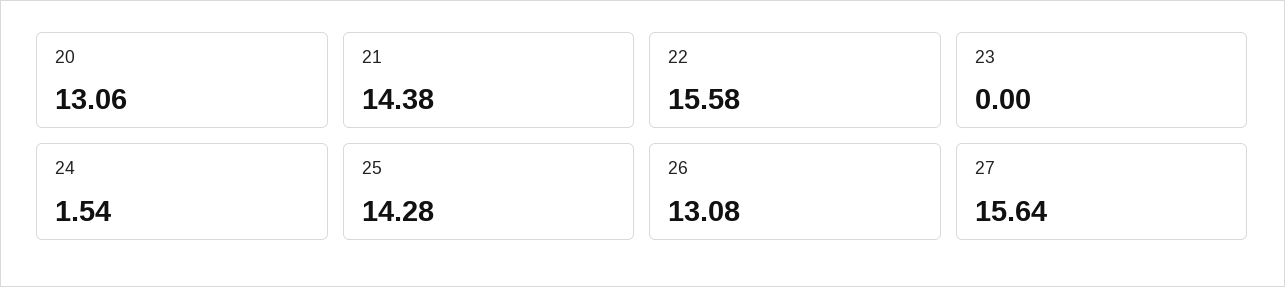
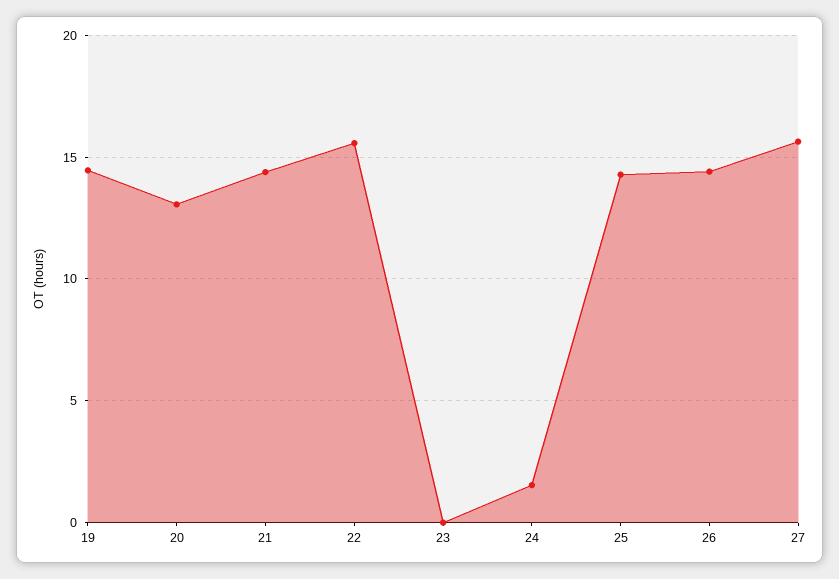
26: 13.08 -> 14.5
19: none -> 14.5

